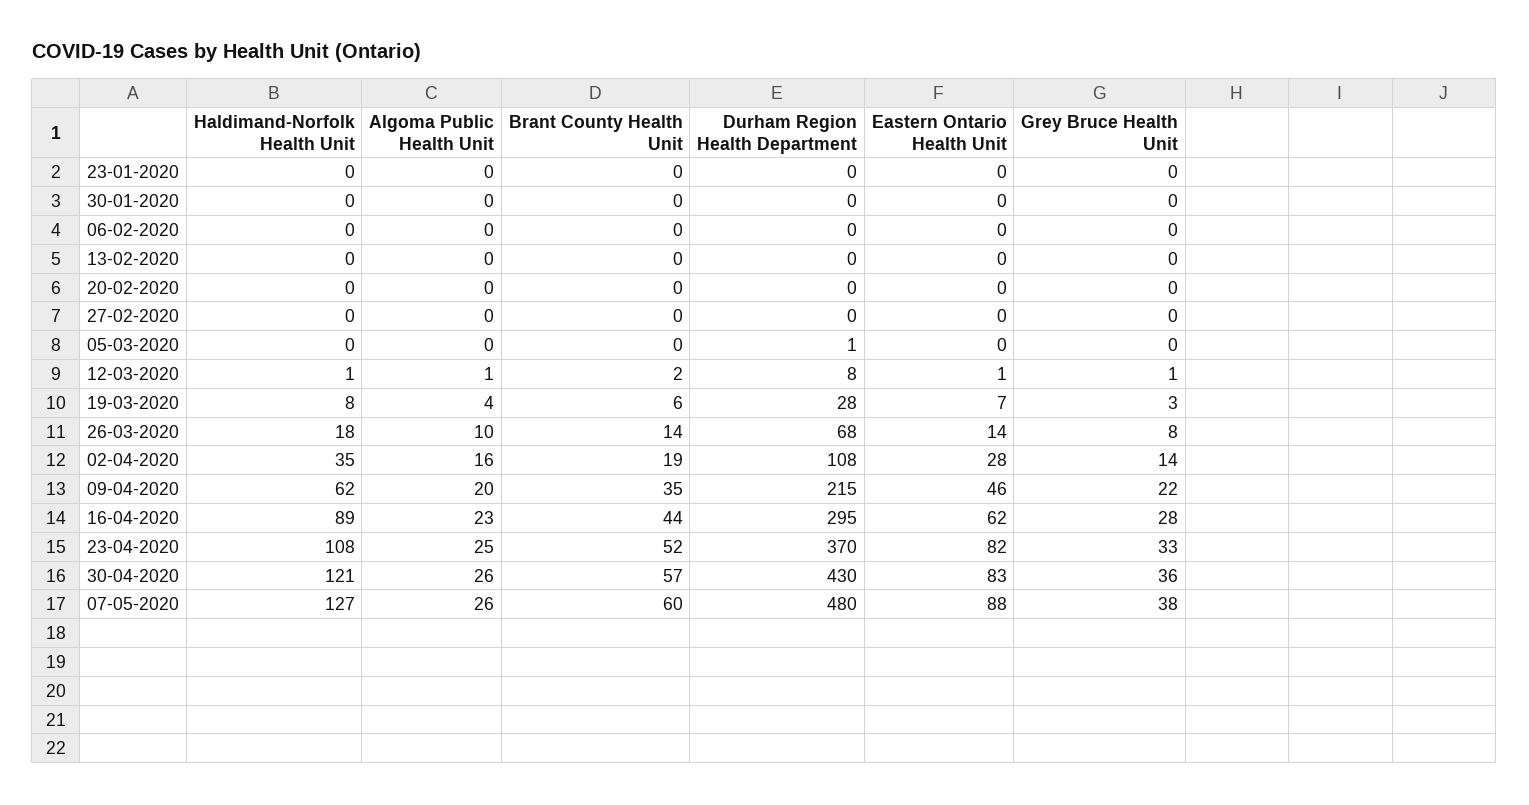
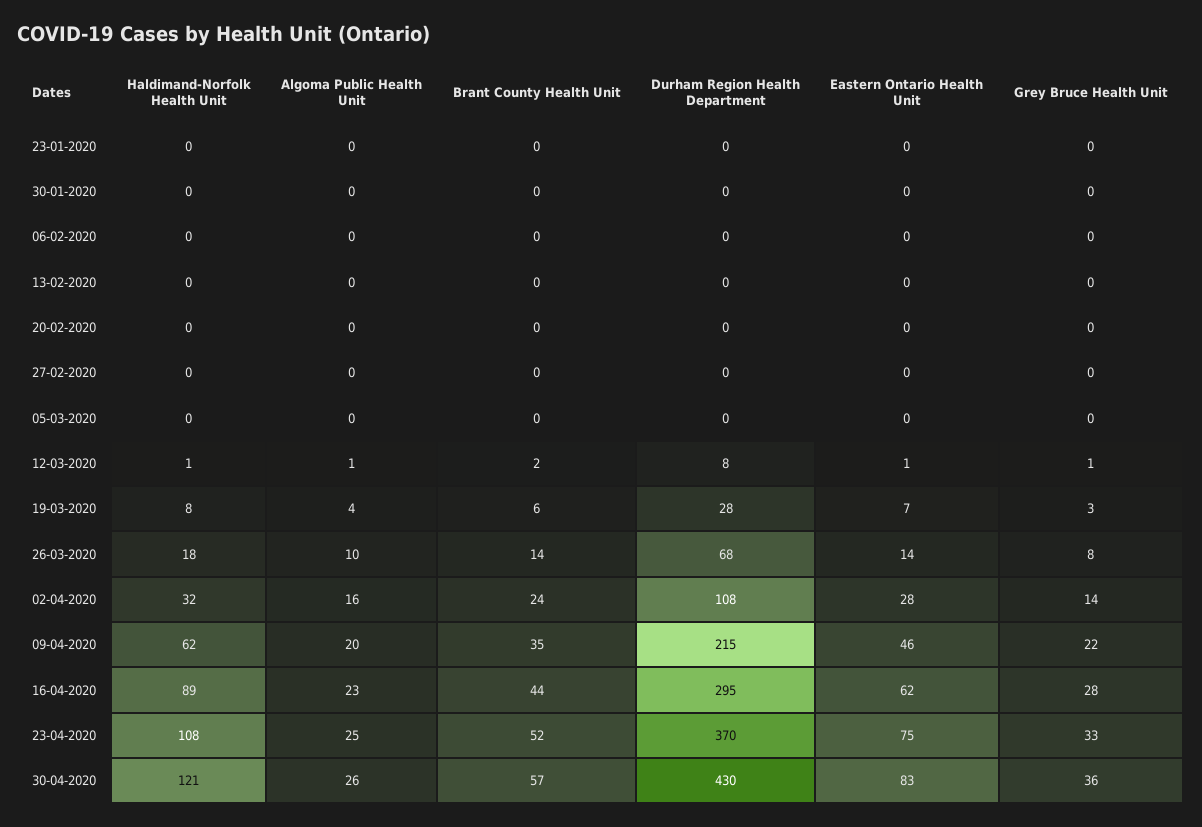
Durham Region Health Department, 05-03-2020: 1 -> 0
Haldimand-Norfolk Health Unit, 02-04-2020: 35 -> 32
Brant County Health Unit, 02-04-2020: 19 -> 24
Eastern Ontario Health Unit, 23-04-2020: 82 -> 75
Haldimand-Norfolk Health Unit, 07-05-2020: 127 -> none
Algoma Public Health Unit, 07-05-2020: 26 -> none
Brant County Health Unit, 07-05-2020: 60 -> none
Durham Region Health Department, 07-05-2020: 480 -> none
Eastern Ontario Health Unit, 07-05-2020: 88 -> none
Grey Bruce Health Unit, 07-05-2020: 38 -> none

